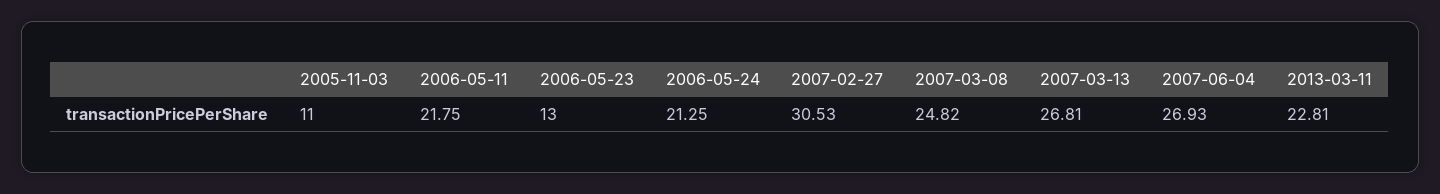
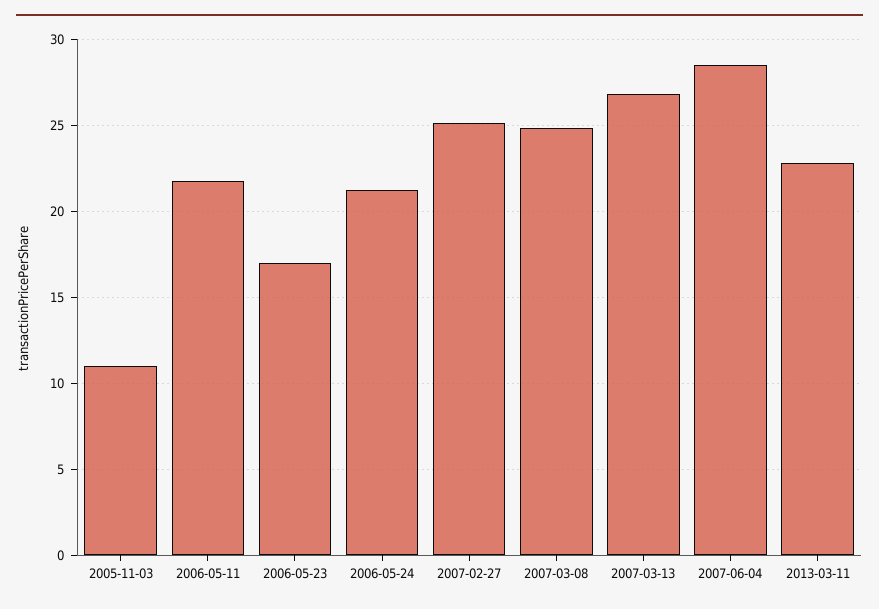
2006-05-23: 13 -> 17
2007-02-27: 30.53 -> 25
2007-06-04: 26.93 -> 28.5

